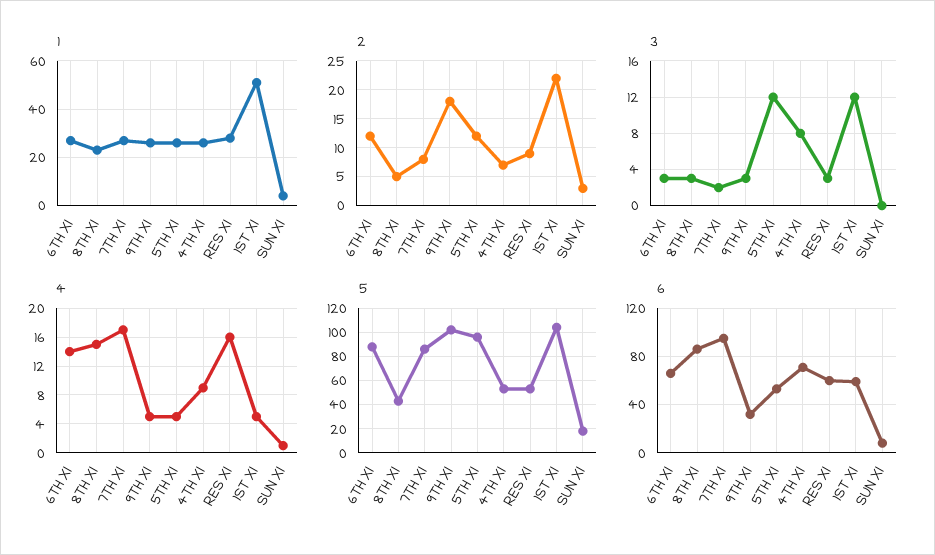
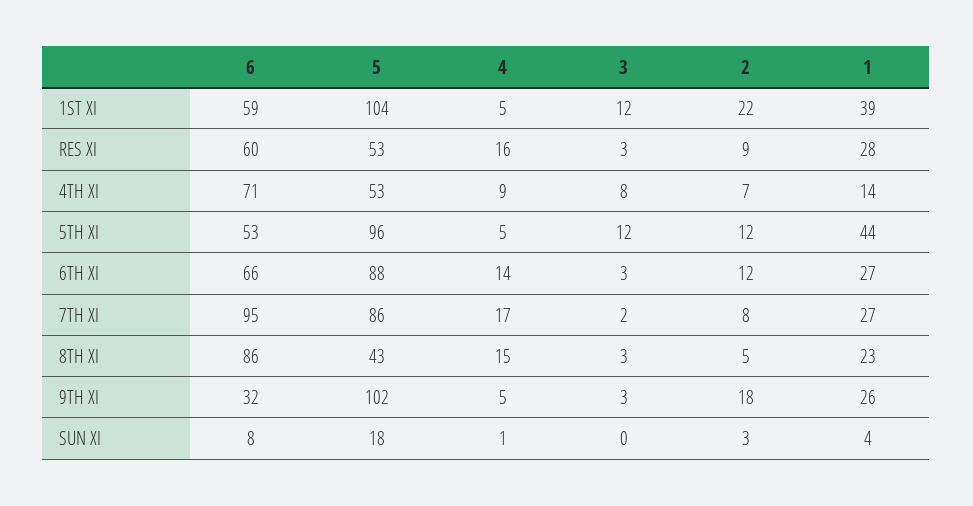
1, 5TH XI: 25 -> 44
1, 4TH XI: 25 -> 14
1, 1ST XI: 50 -> 39

